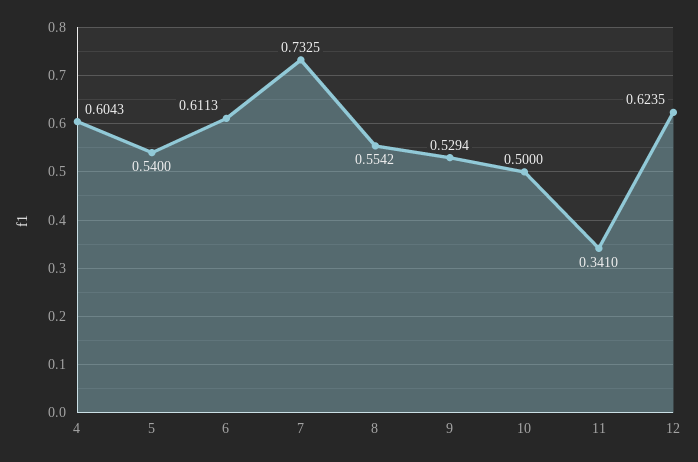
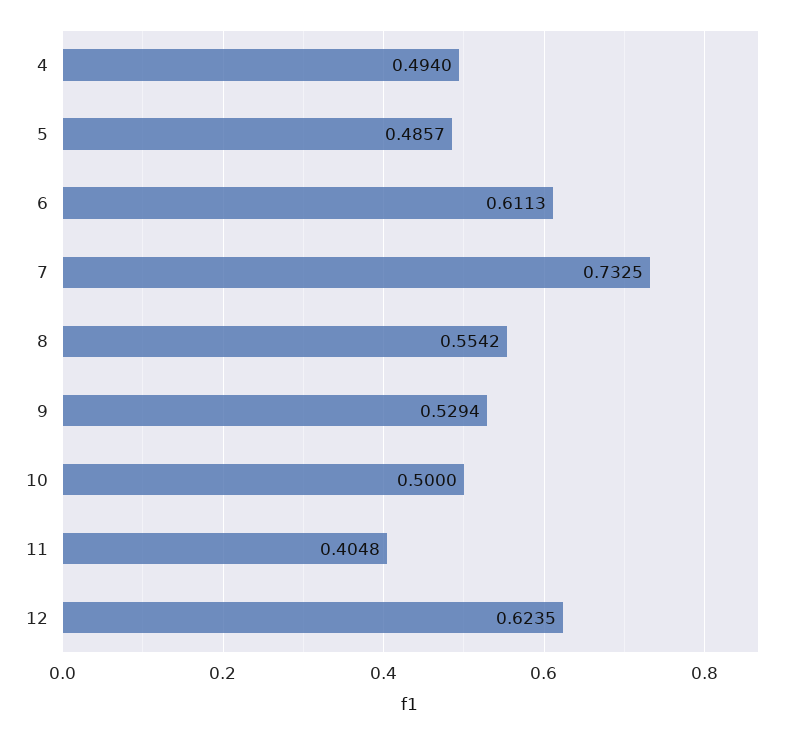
4: 0.6043 -> 0.494
5: 0.54 -> 0.4857
11: 0.341 -> 0.4048

